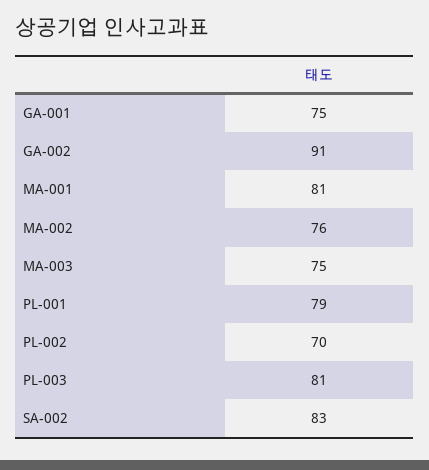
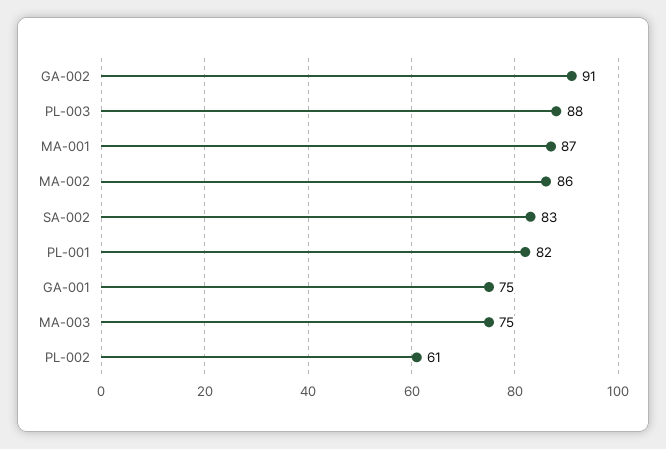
MA-001: 81 -> 87
MA-002: 76 -> 86
PL-001: 79 -> 82
PL-002: 70 -> 61
PL-003: 81 -> 88

